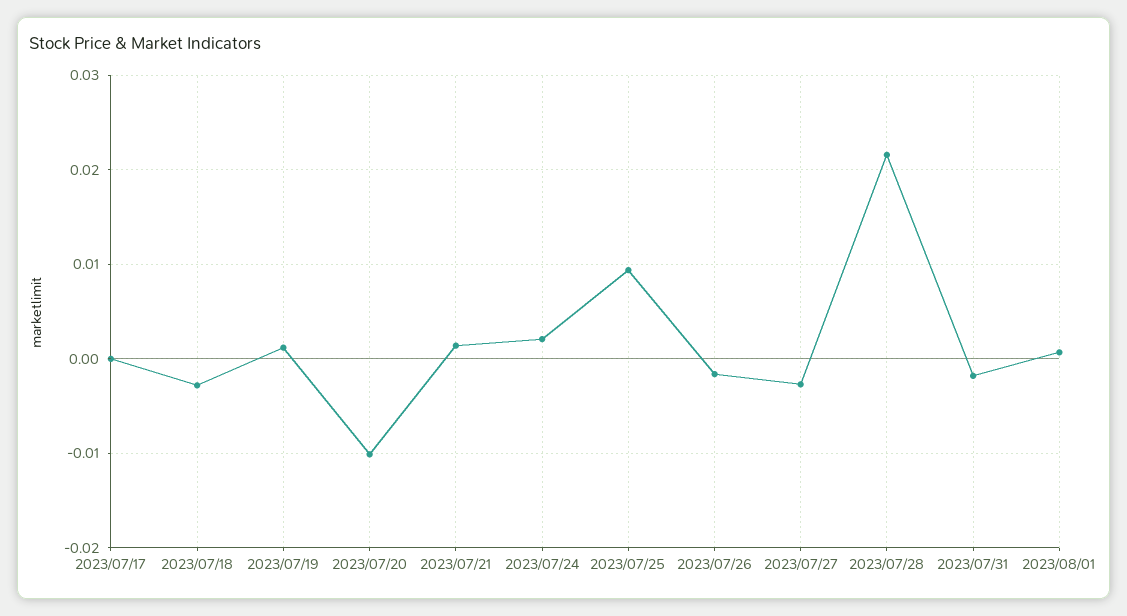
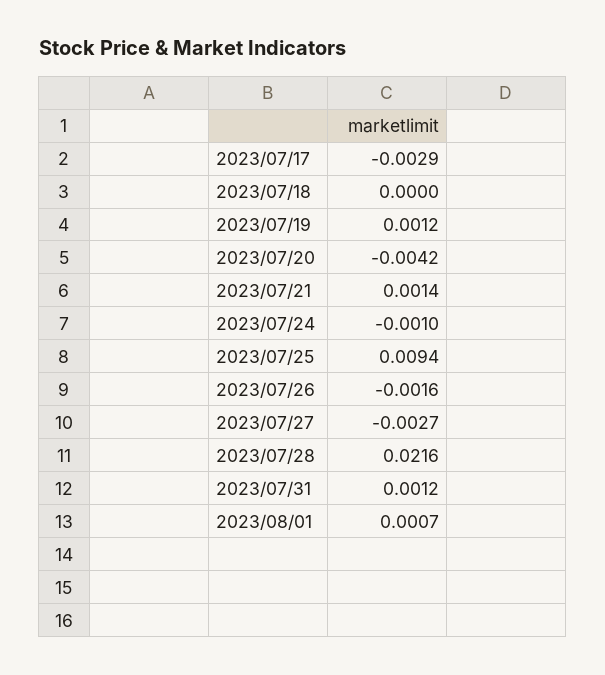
2023/07/17: 0 -> -0.0029
2023/07/18: -0.003 -> 0
2023/07/20: -0.01 -> -0.0042
2023/07/24: 0.002 -> -0.001
2023/07/31: -0.002 -> 0.0012

